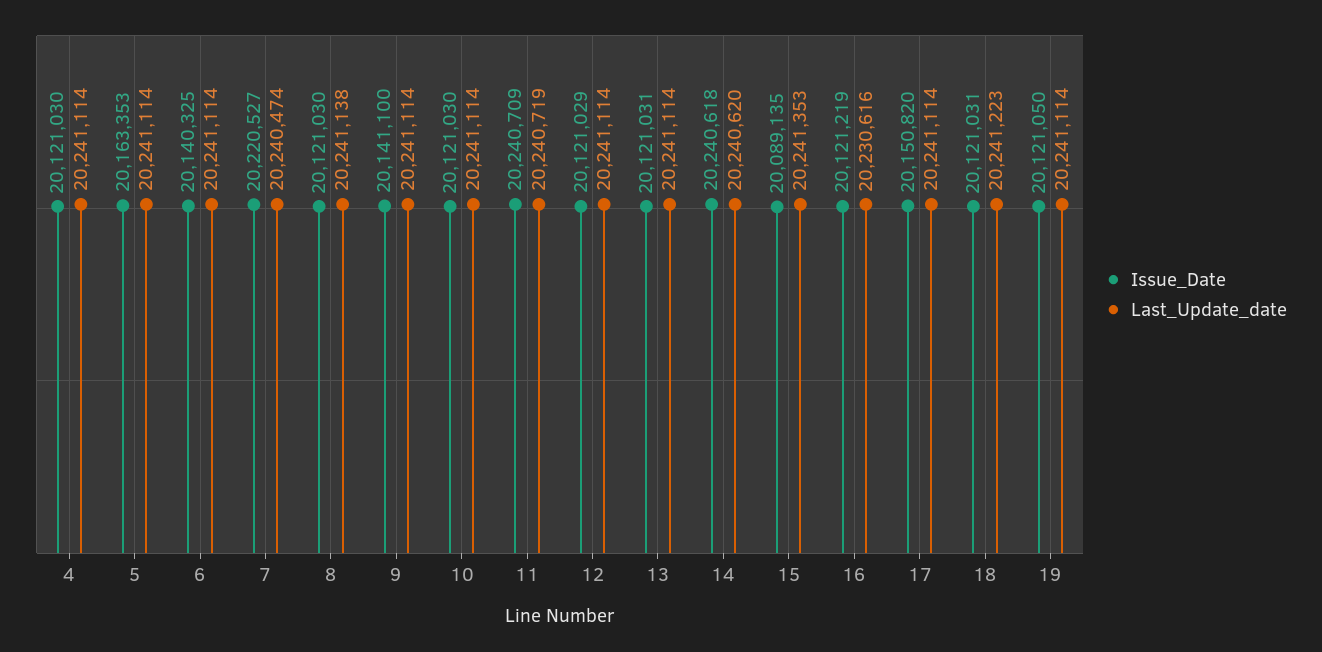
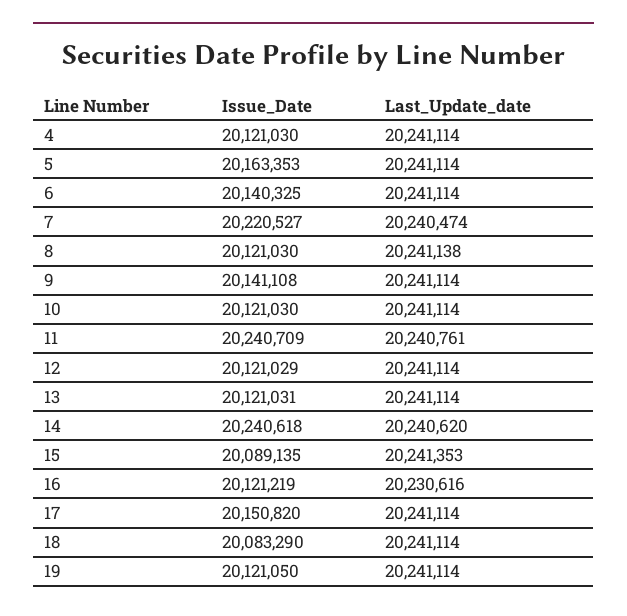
Issue_Date, 9: 20141100 -> 20141108
Last_Update_date, 11: 20240719 -> 20240761
Issue_Date, 18: 20121031 -> 20083290
Last_Update_date, 18: 20241223 -> 20241114

